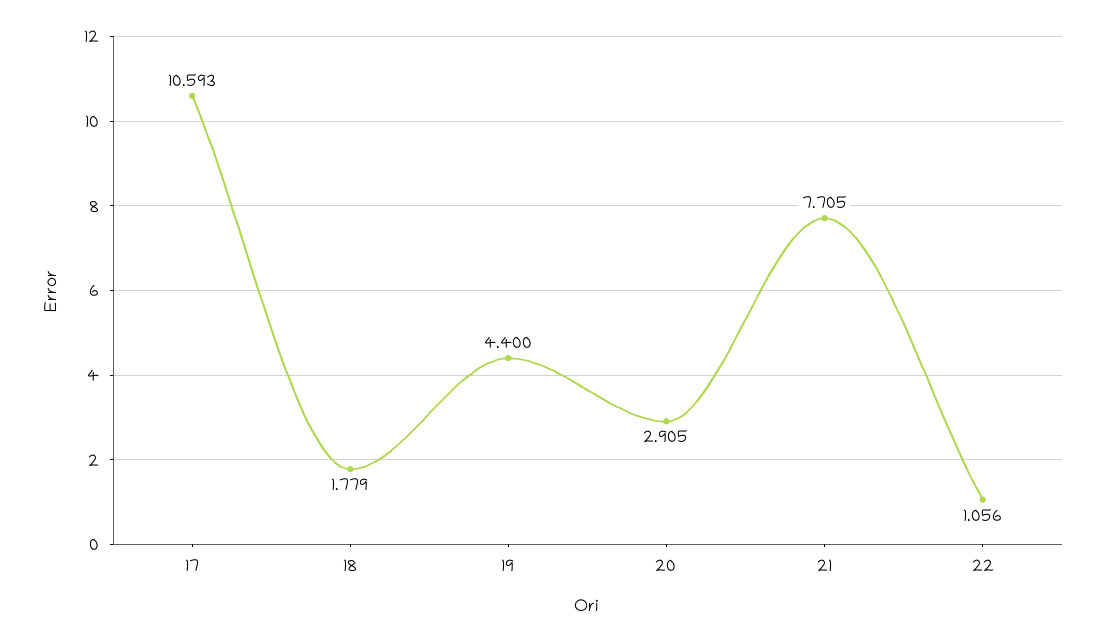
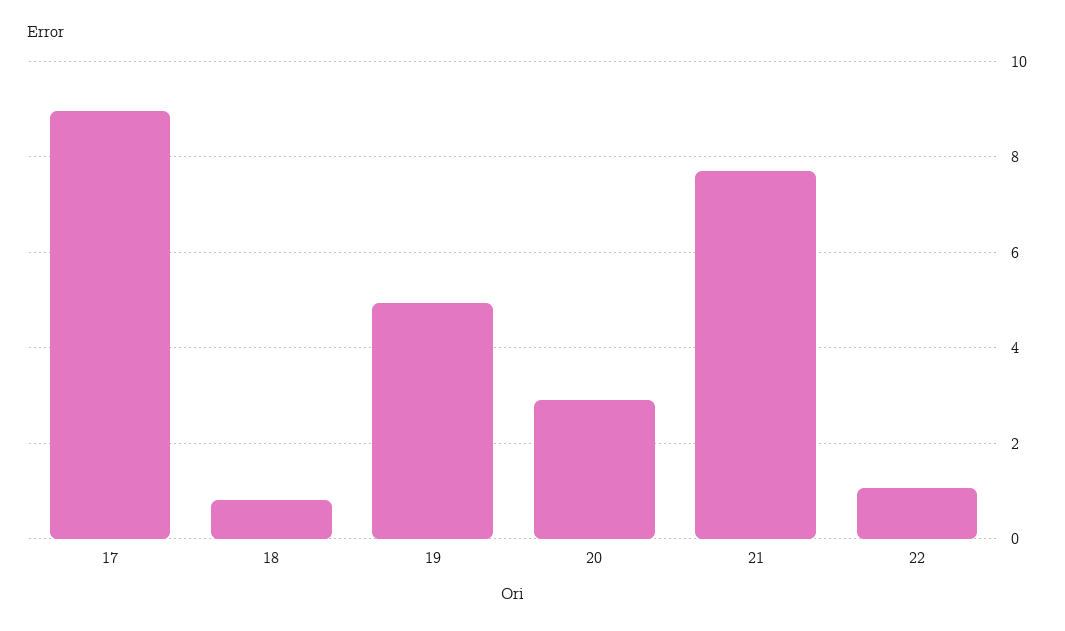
17: 10.593 -> 9
18: 1.779 -> 0.8
19: 4.4 -> 5

